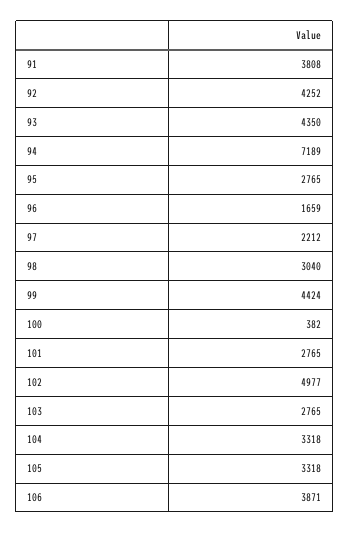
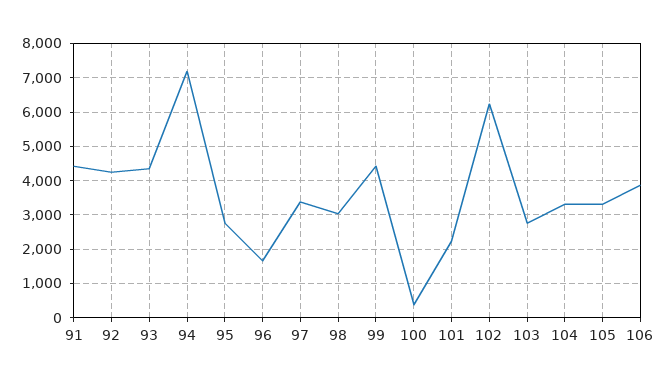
91: 3808 -> 4400
97: 2212 -> 3400
101: 2765 -> 2200
102: 4977 -> 6200

